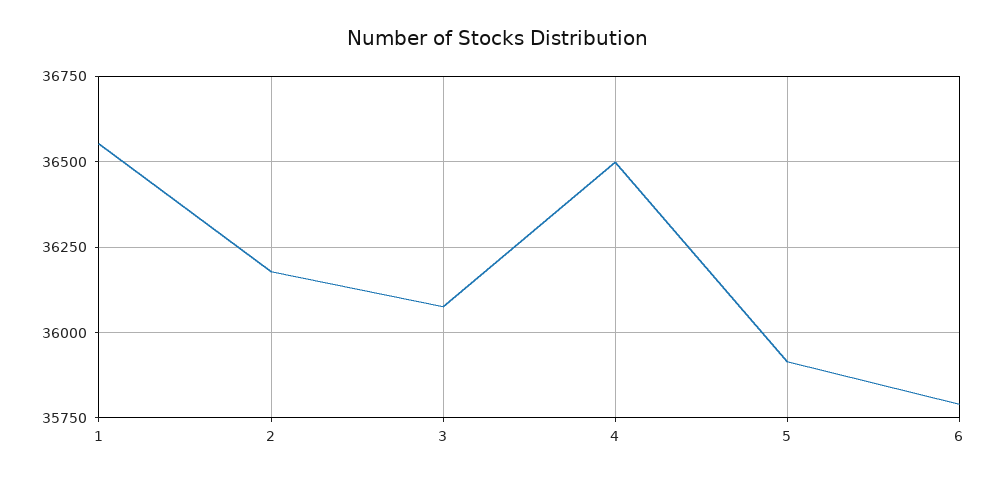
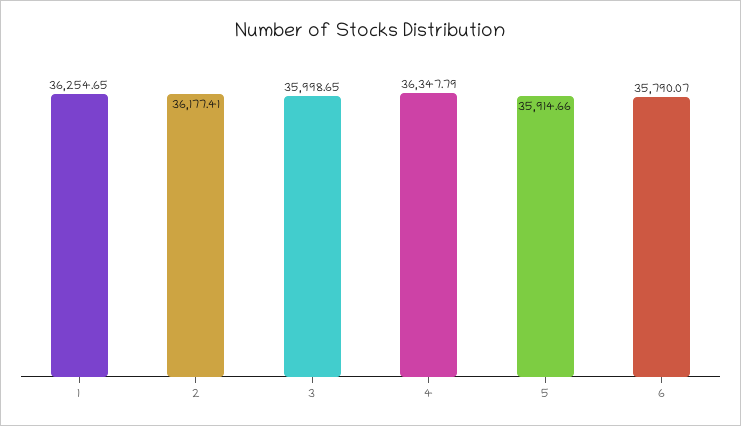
1: 36550 -> 36254.65
3: 36075 -> 35998.65
4: 36500 -> 36347.79

